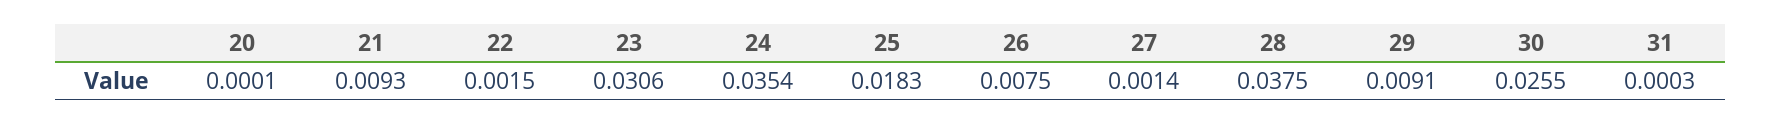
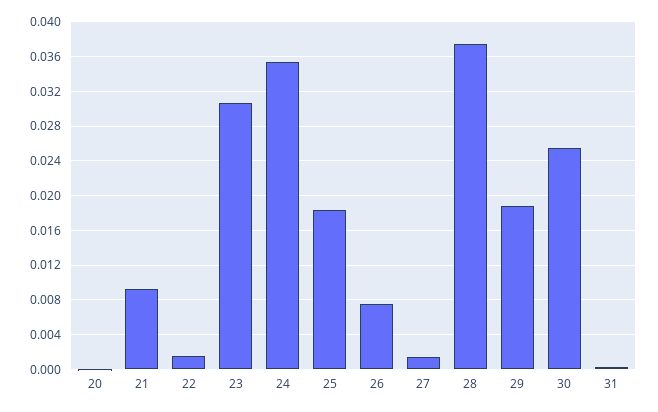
29: 0.0091 -> 0.019

